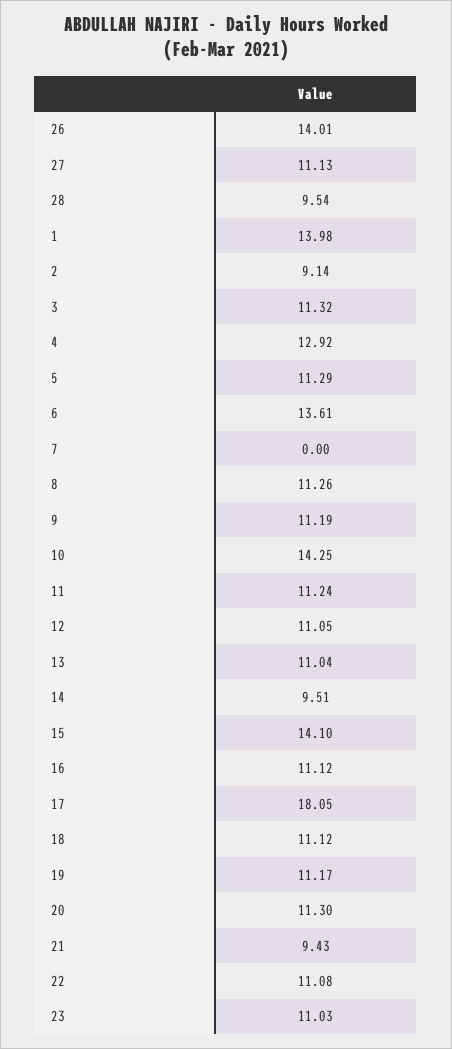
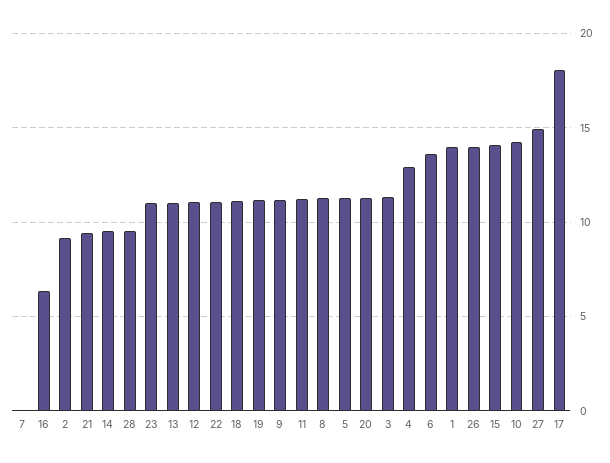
27: 11.13 -> 15
16: 11.12 -> 6.5

